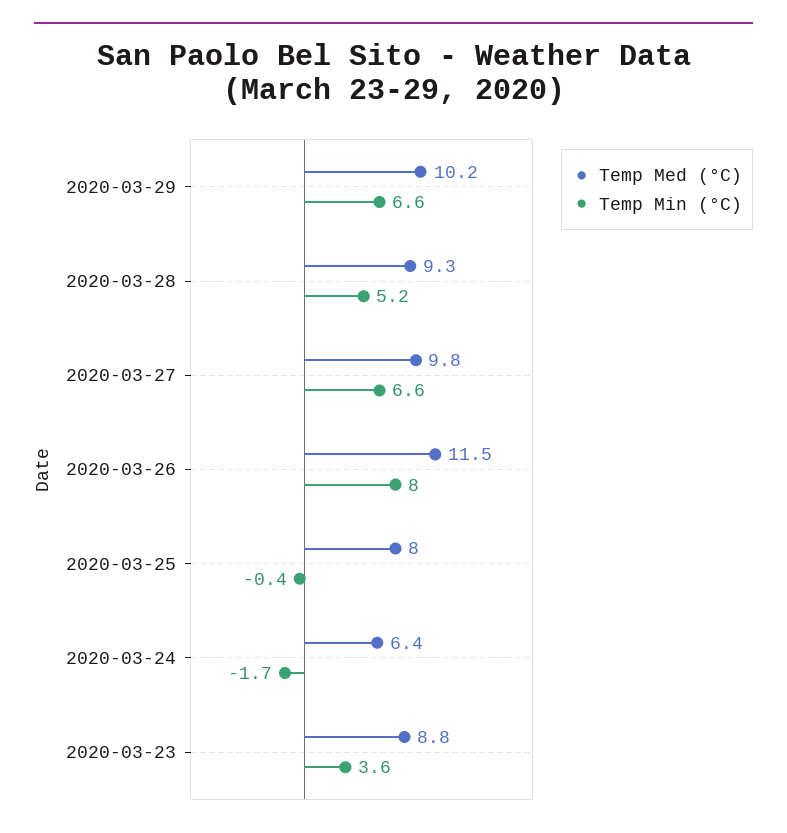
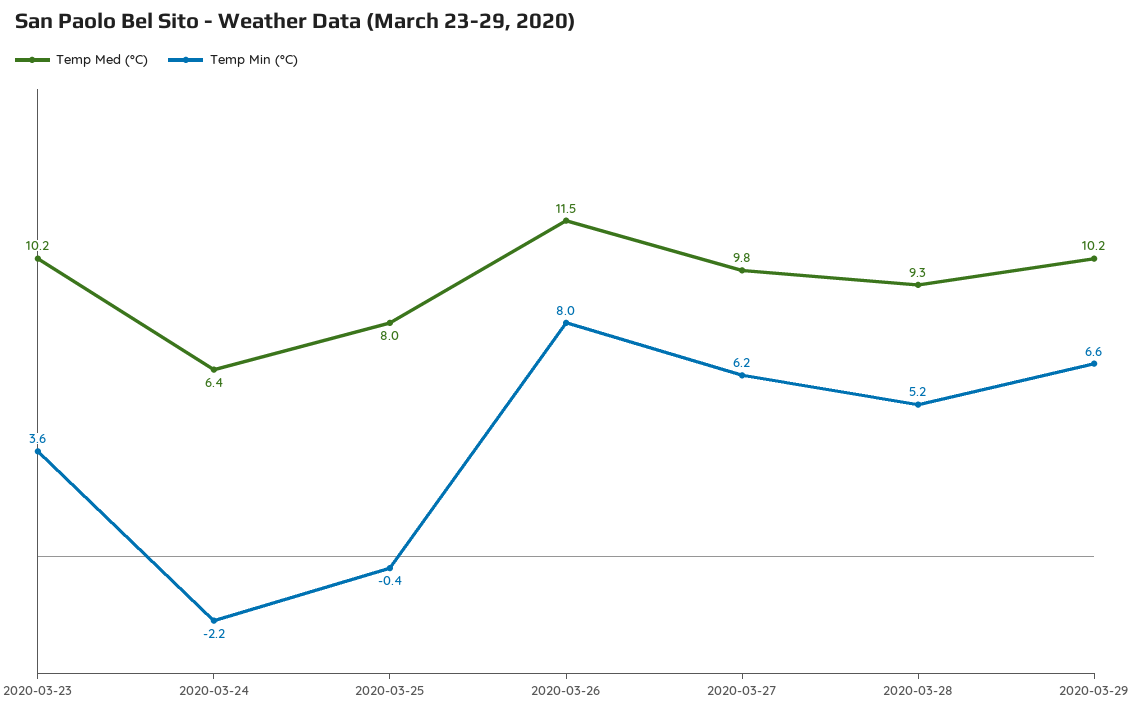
Temp Min (°C), 2020-03-27: 6.6 -> 6.2
Temp Min (°C), 2020-03-24: -1.7 -> -2.2
Temp Med (°C), 2020-03-23: 8.8 -> 10.2

